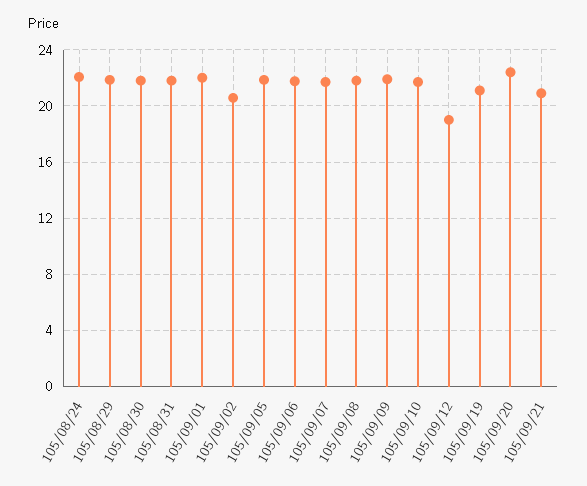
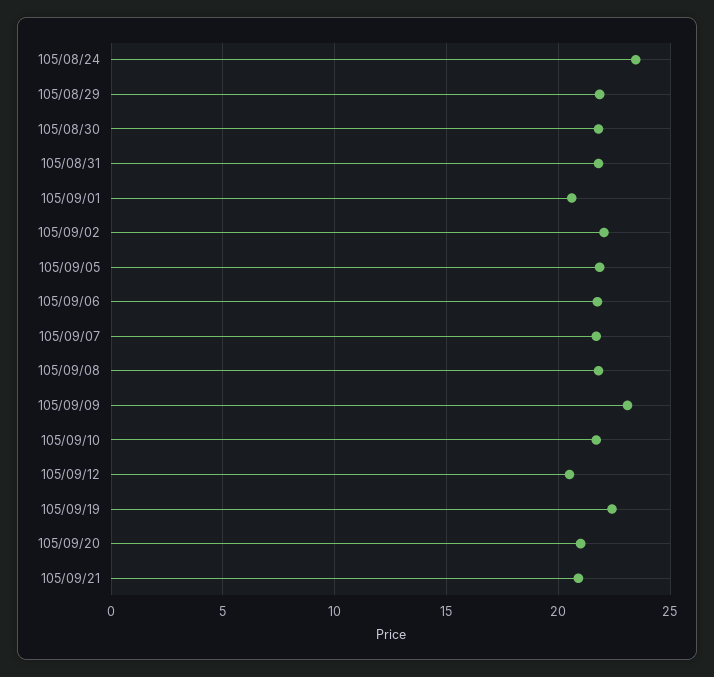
105/08/24: 22 -> 23.5
105/09/01: 22 -> 20.5
105/09/02: 20.5 -> 22
105/09/09: 22 -> 23
105/09/12: 19 -> 20.5
105/09/19: 21 -> 22.5
105/09/20: 22.5 -> 21

